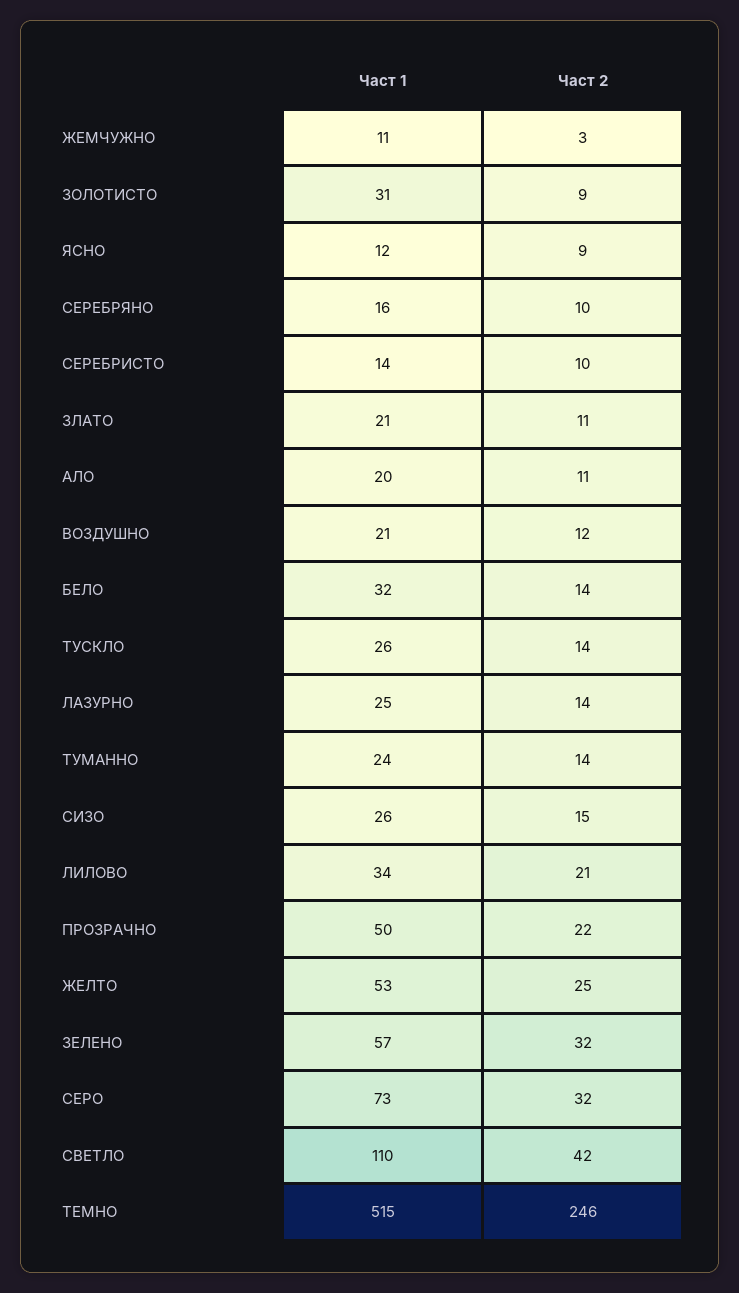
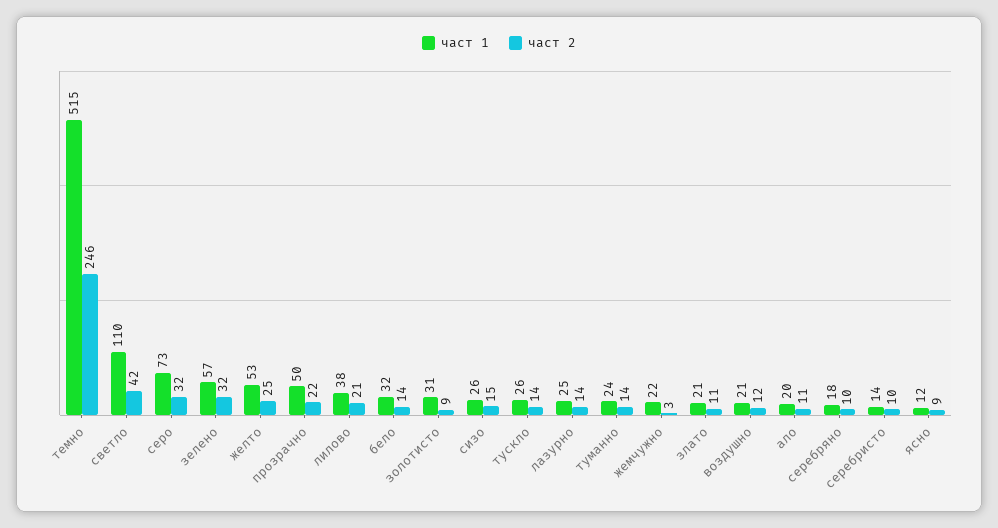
Част 1, ЖЕМЧУЖНО: 11 -> 22
Част 1, СЕРЕБРЯНО: 16 -> 18
Част 1, ЛИЛОВО: 34 -> 38

